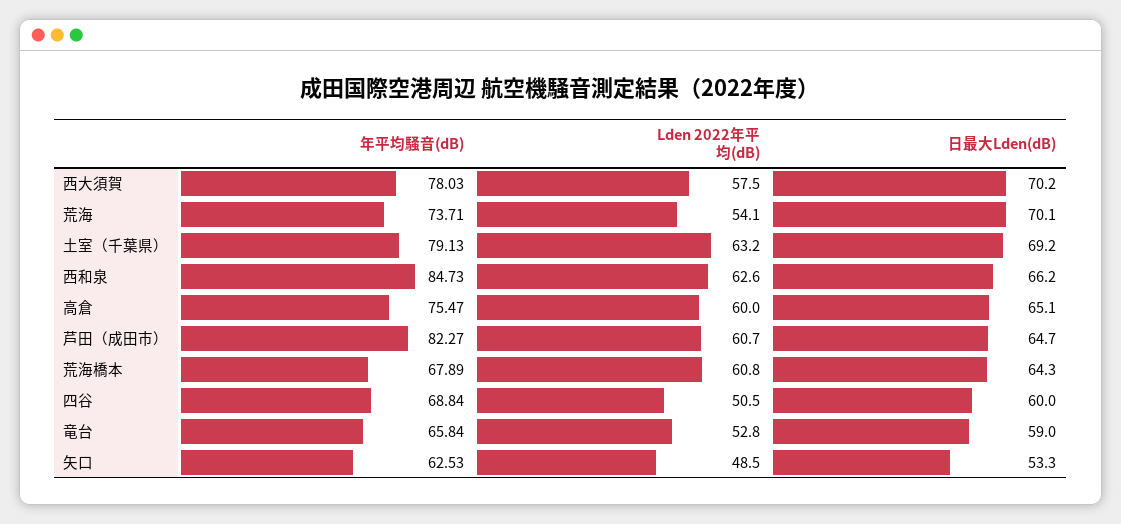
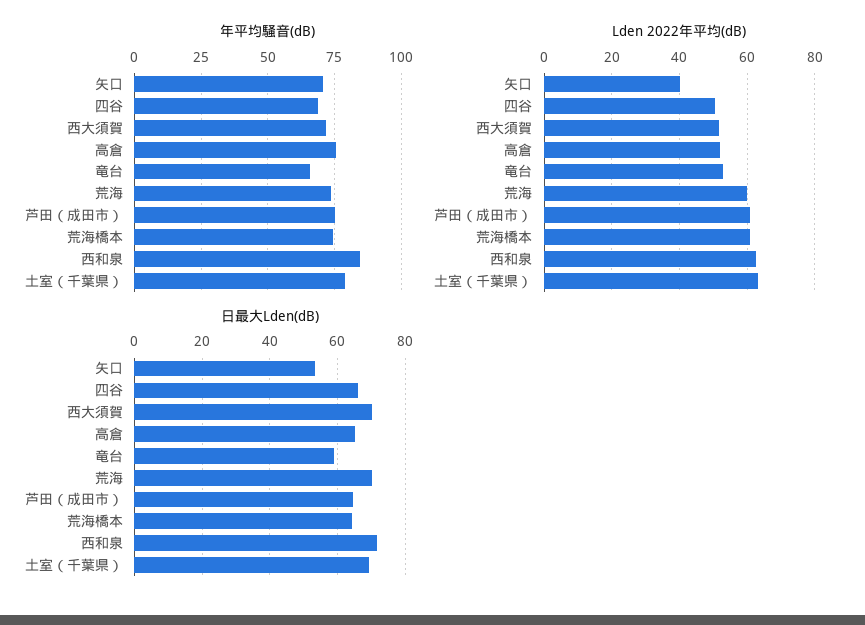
年平均騒音(dB), 西大須賀: 78.03 -> 72.5
Lden 2022年平均(dB), 西大須賀: 57.5 -> 52
Lden 2022年平均(dB), 荒海: 54.1 -> 60
日最大Lden(dB), 西和泉: 66.2 -> 72
Lden 2022年平均(dB), 高倉: 60 -> 52
年平均騒音(dB), 芦田（成田市）: 82.27 -> 75
年平均騒音(dB), 荒海橋本: 67.89 -> 75
日最大Lden(dB), 四谷: 60 -> 66
年平均騒音(dB), 矢口: 62.53 -> 70
Lden 2022年平均(dB), 矢口: 48.5 -> 40

